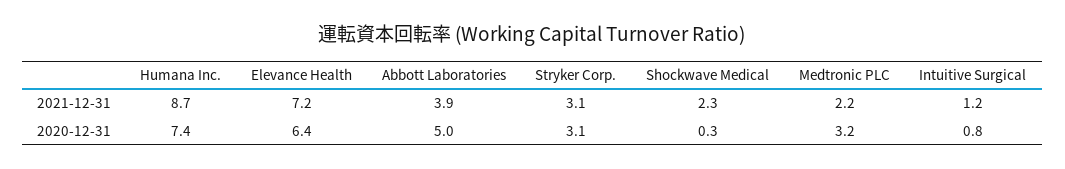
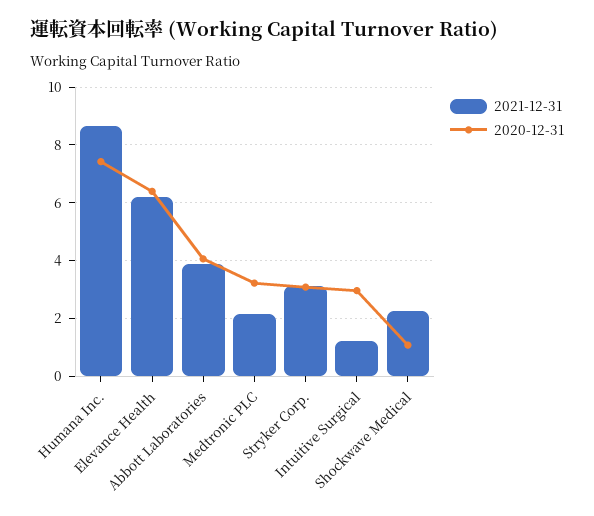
2021-12-31, Elevance Health: 7.2 -> 6.25
2020-12-31, Abbott Laboratories: 5 -> 4
2020-12-31, Shockwave Medical: 0.3 -> 1
2020-12-31, Intuitive Surgical: 0.8 -> 3

